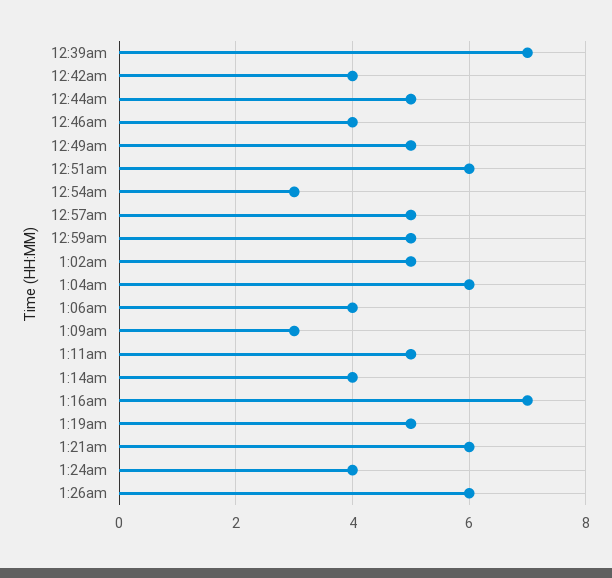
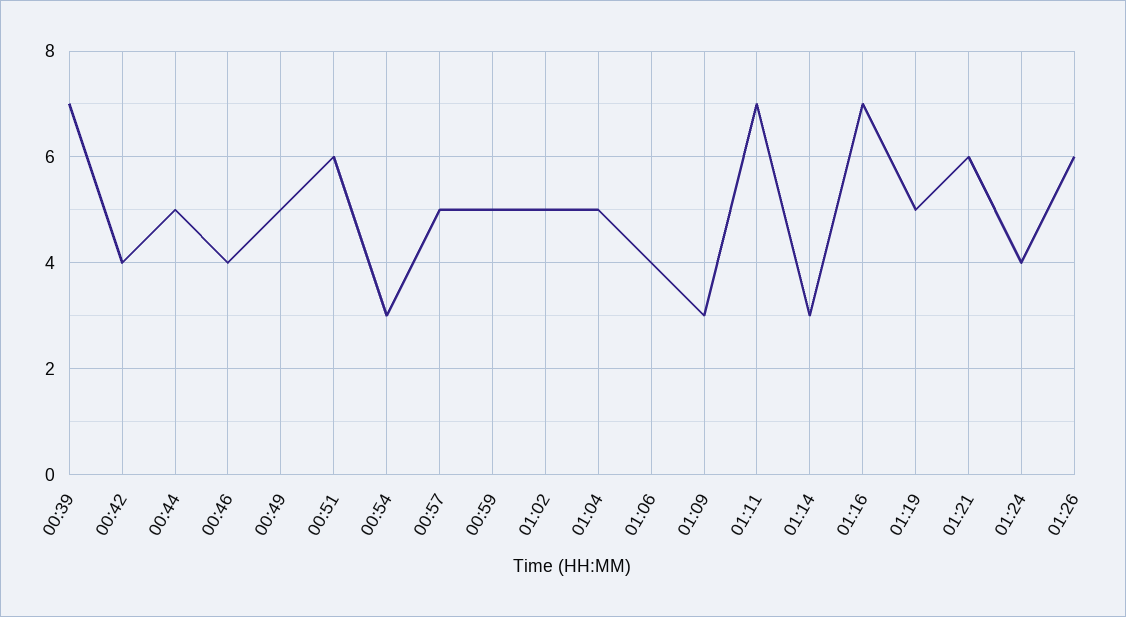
1:04am: 6 -> 5
1:11am: 5 -> 7
1:14am: 4 -> 3

